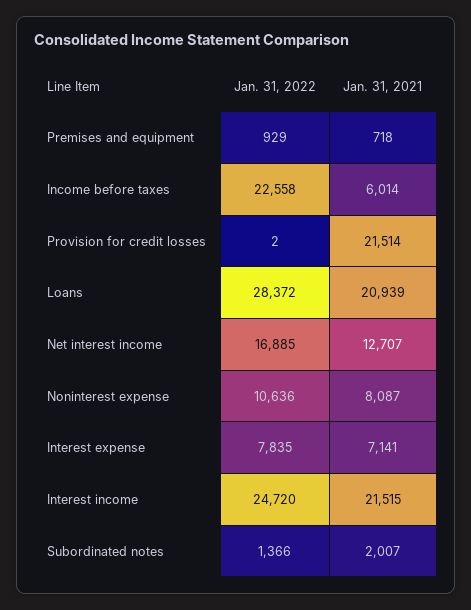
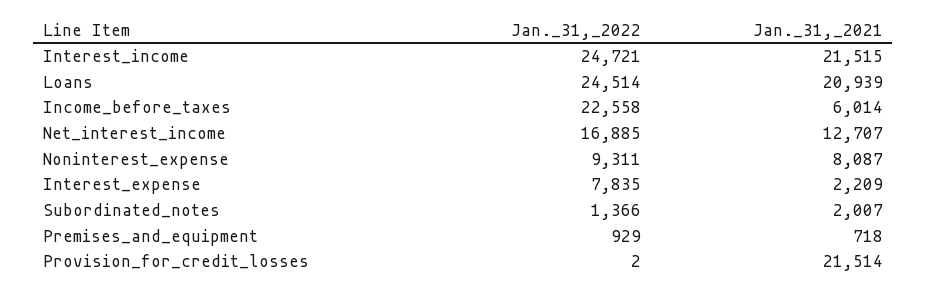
Jan. 31, 2022, Loans: 28372 -> 24514
Jan. 31, 2022, Noninterest expense: 10636 -> 9311
Jan. 31, 2021, Interest expense: 7141 -> 2209
Jan. 31, 2022, Interest income: 24720 -> 24721

